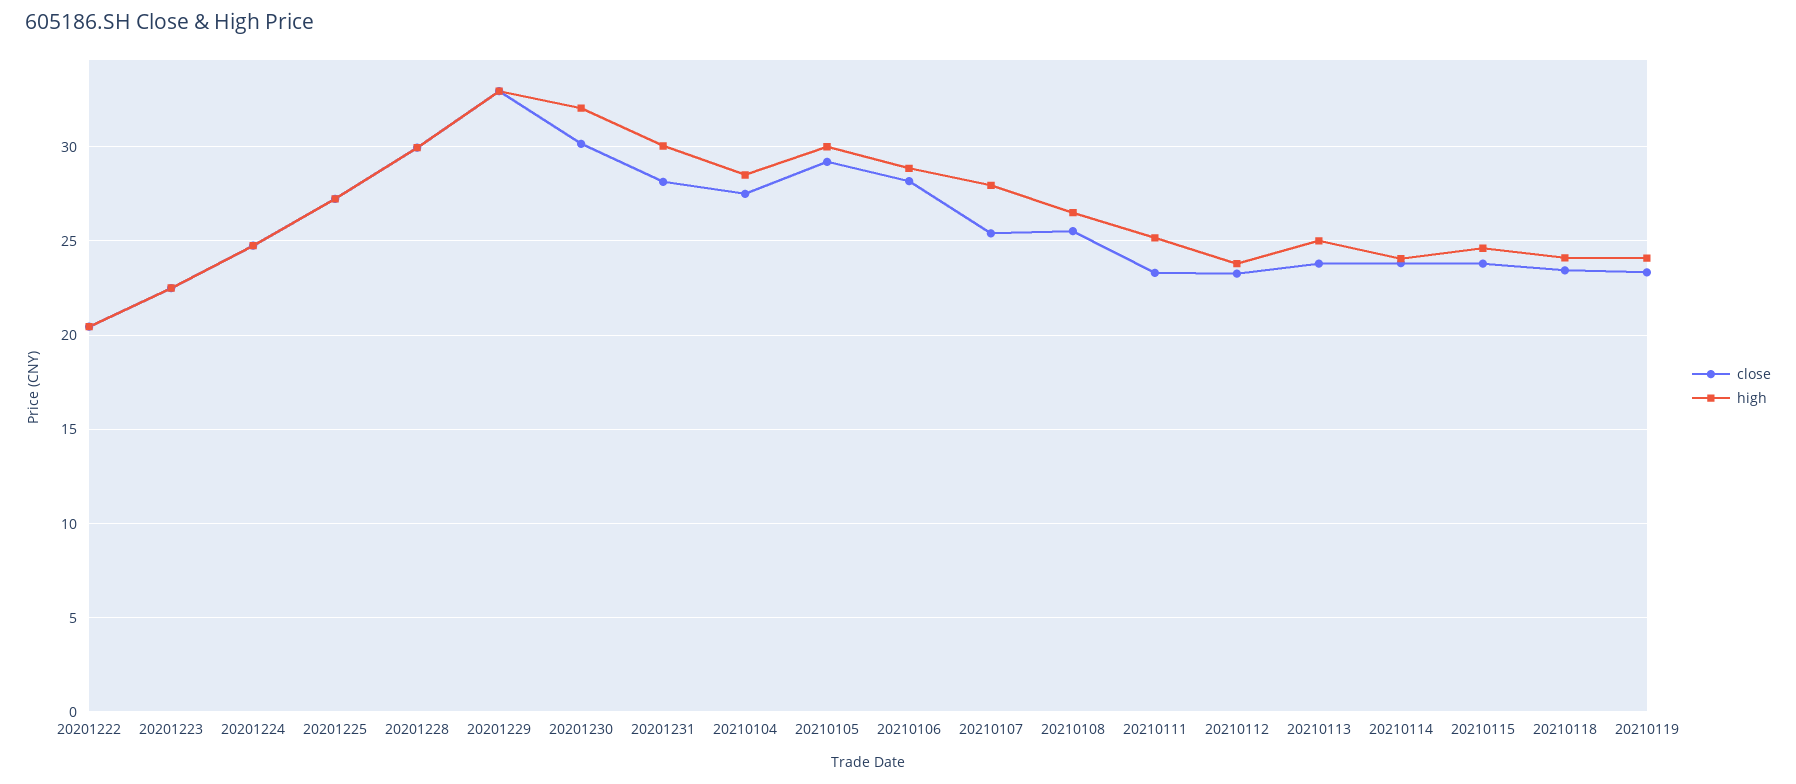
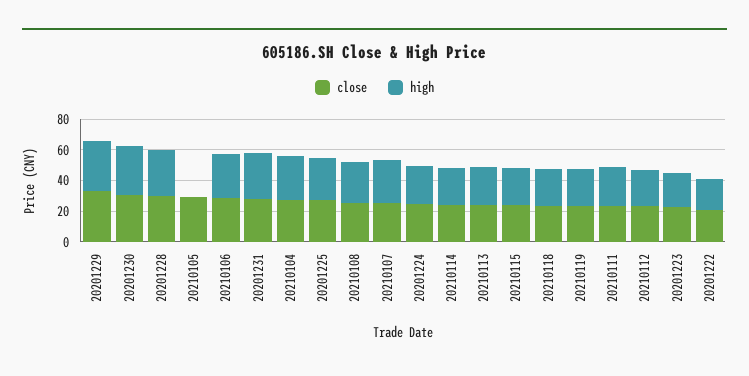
high, 20210105: 30 -> 0

